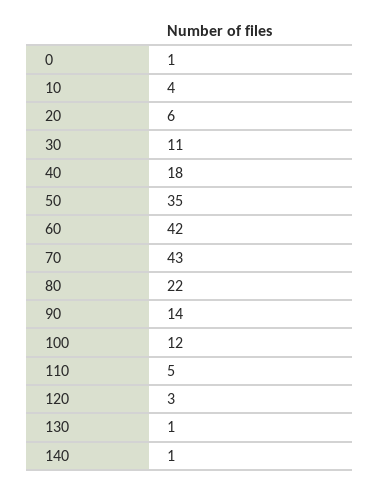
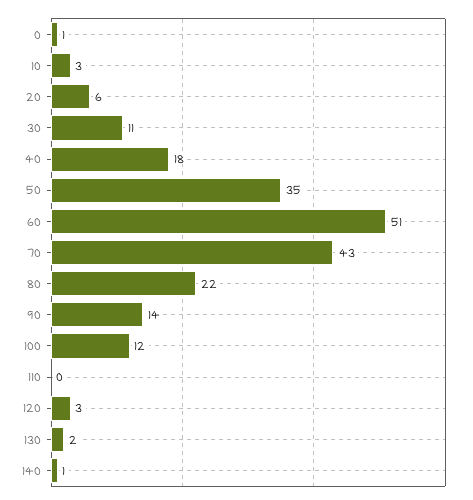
10: 4 -> 3
60: 42 -> 51
110: 5 -> 0
130: 1 -> 2

